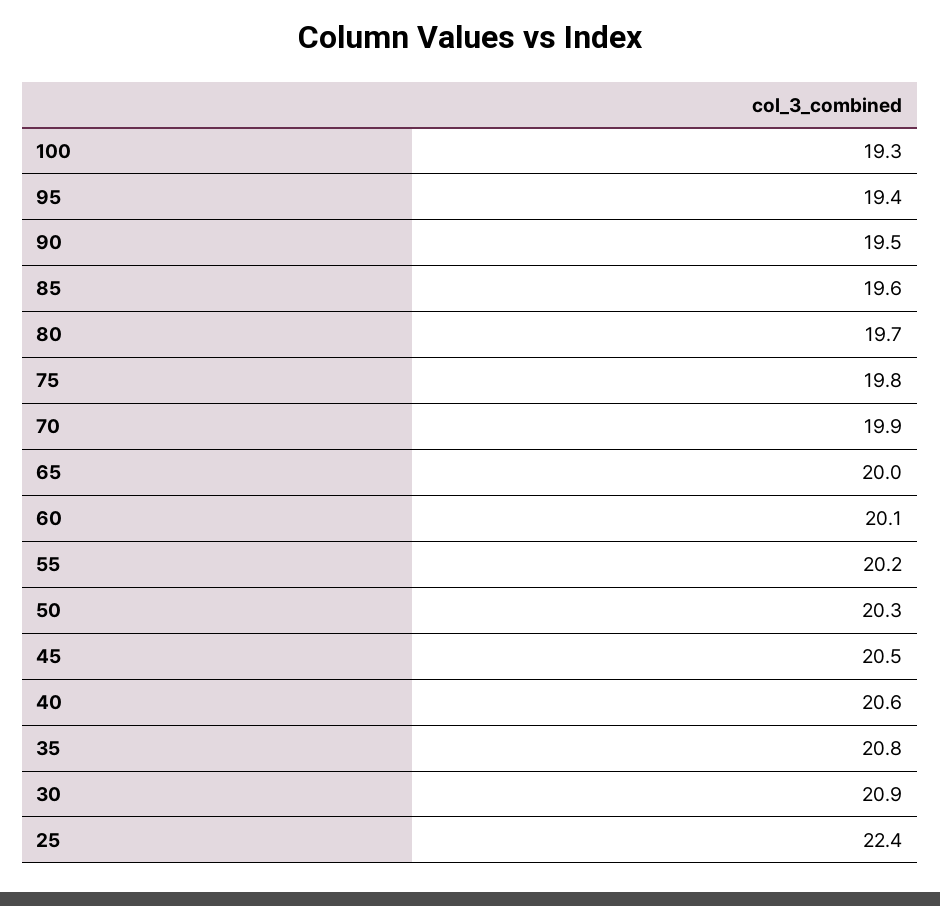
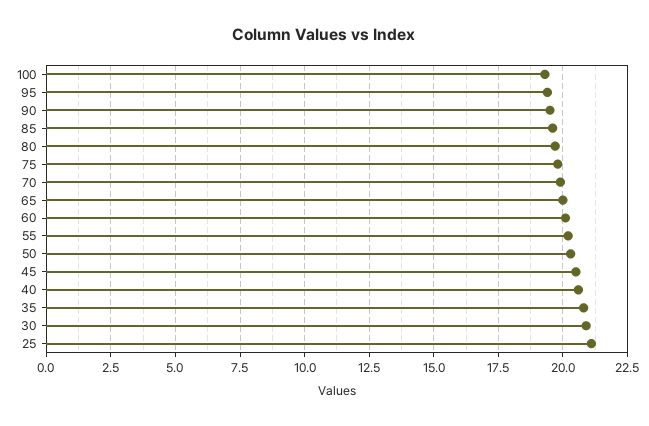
25: 22.4 -> 21

